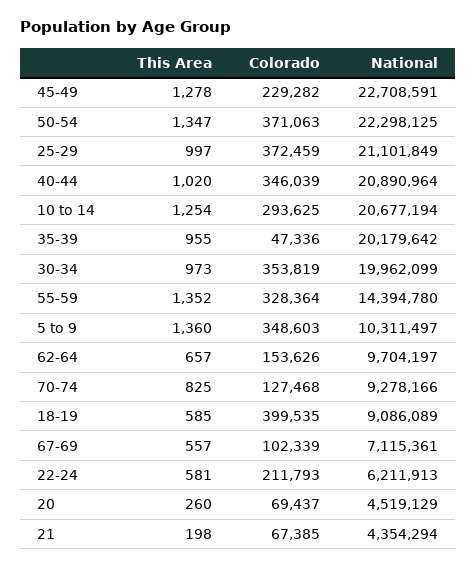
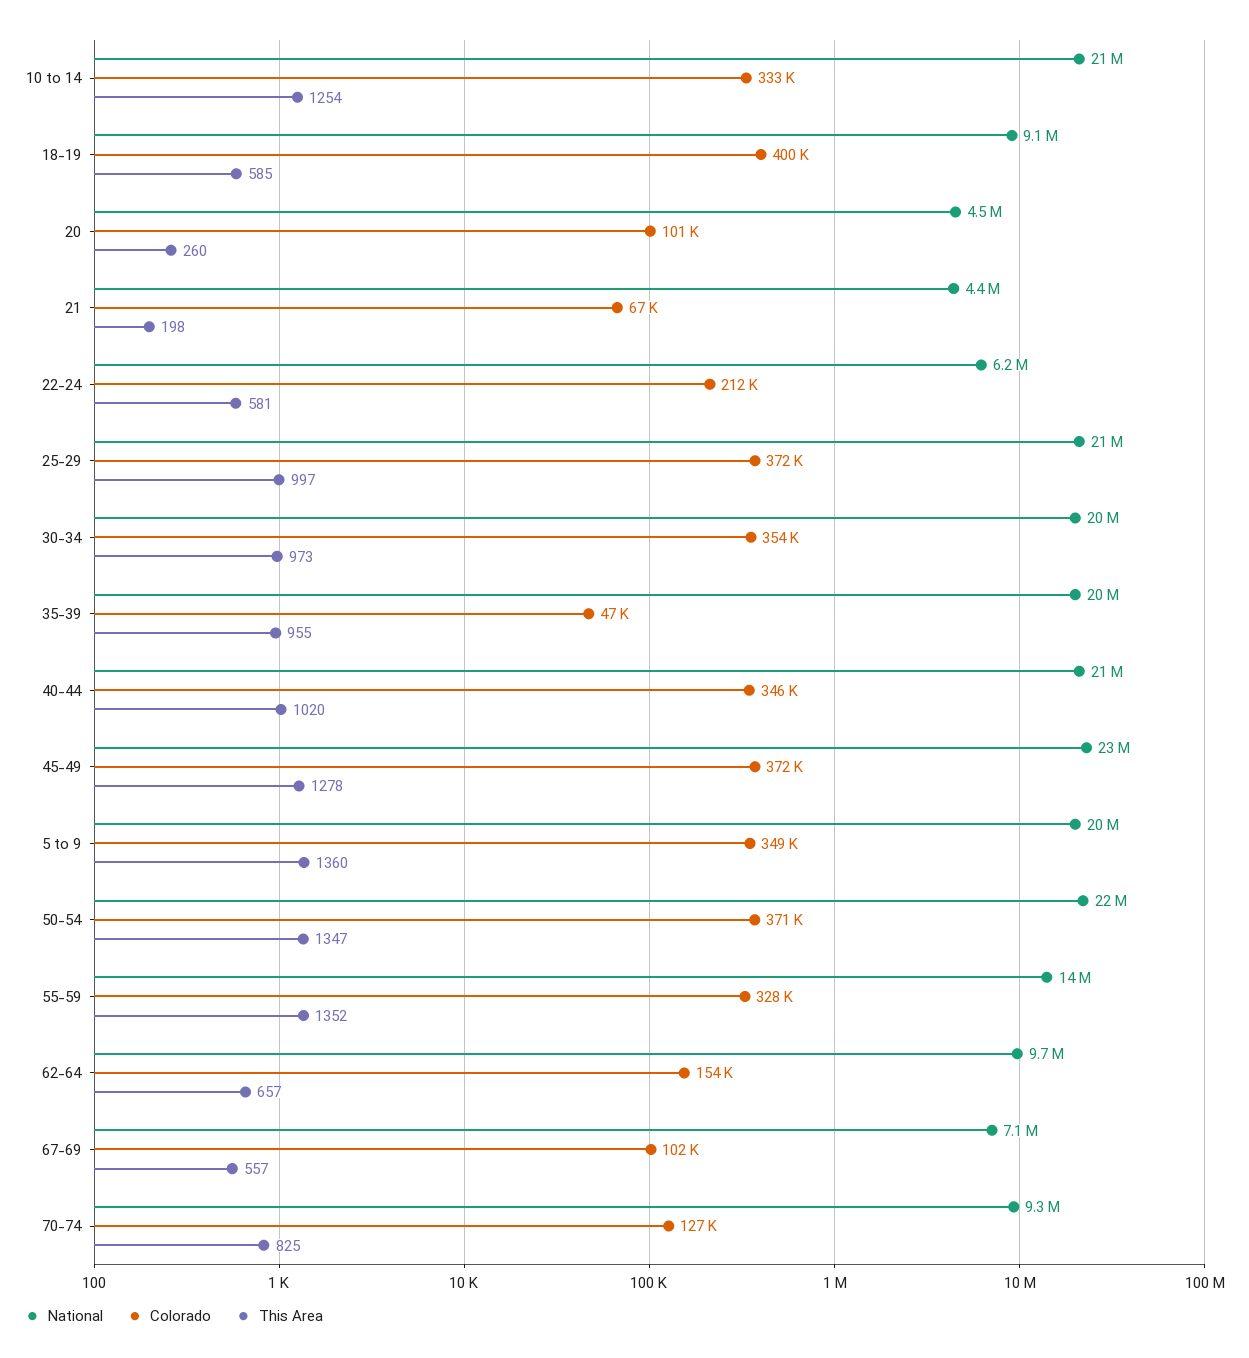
Colorado, 45-49: 229282 -> 372000
Colorado, 10 to 14: 293625 -> 333000
National, 5 to 9: 10311497 -> 20000000
Colorado, 20: 69437 -> 101000

